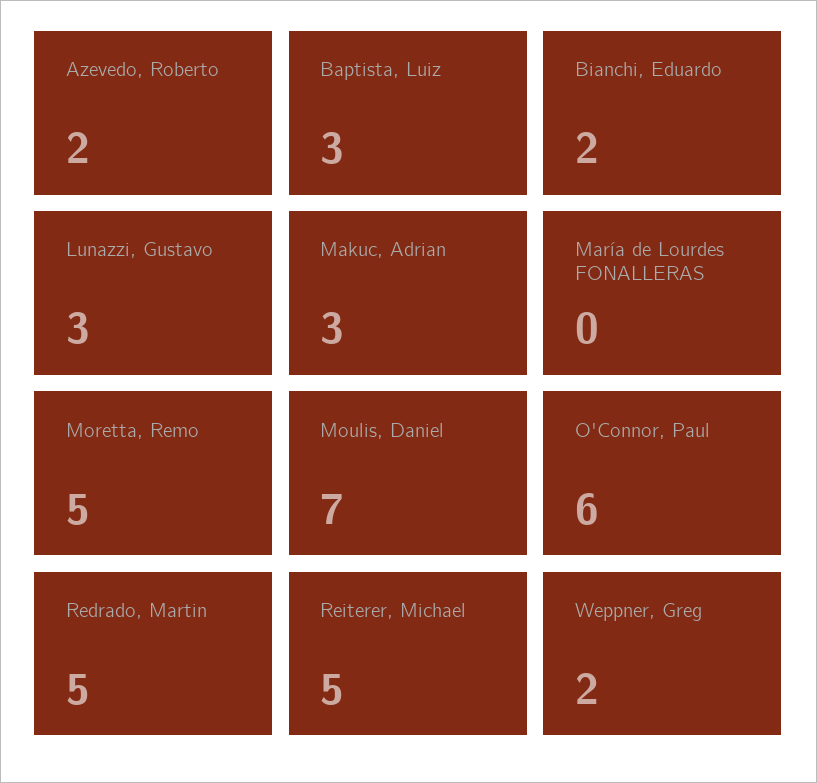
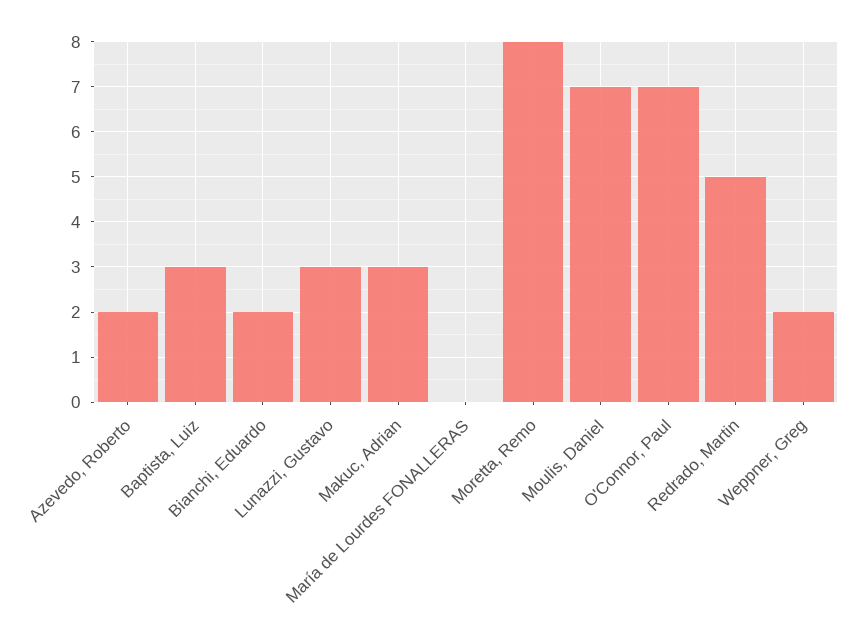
Moretta, Remo: 5 -> 8
O'Connor, Paul: 6 -> 7
Reiterer, Michael: 5 -> none

